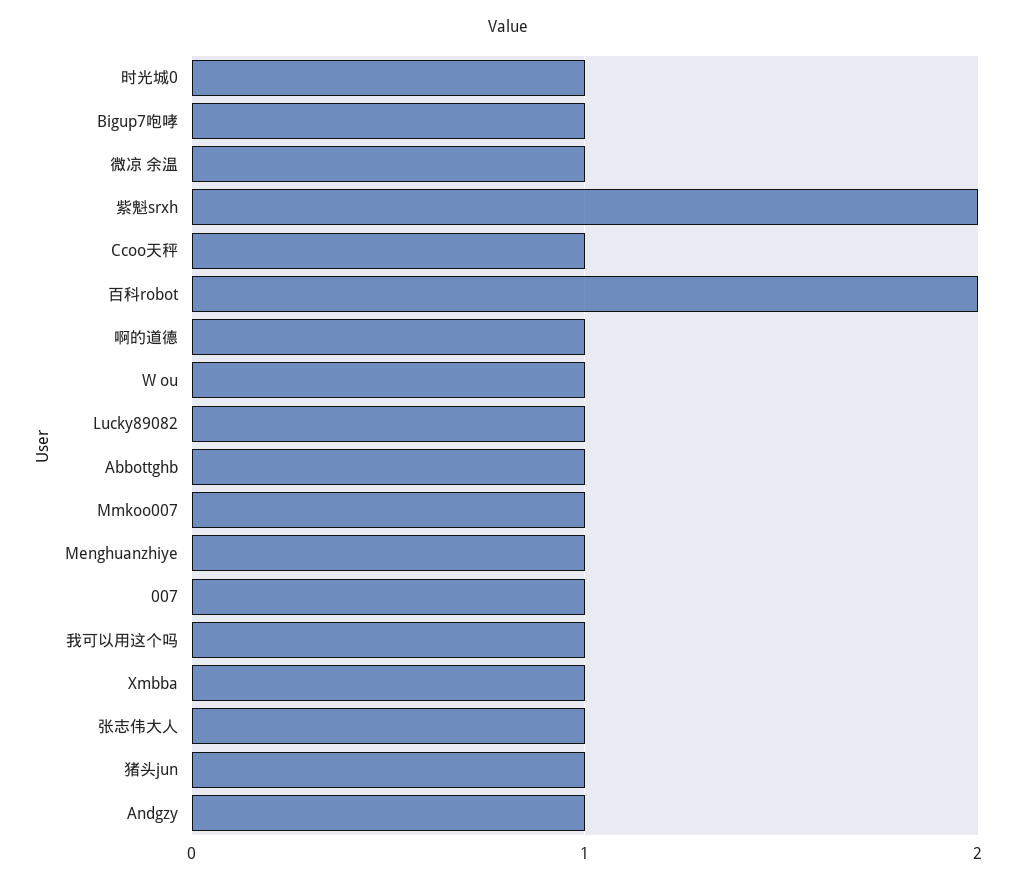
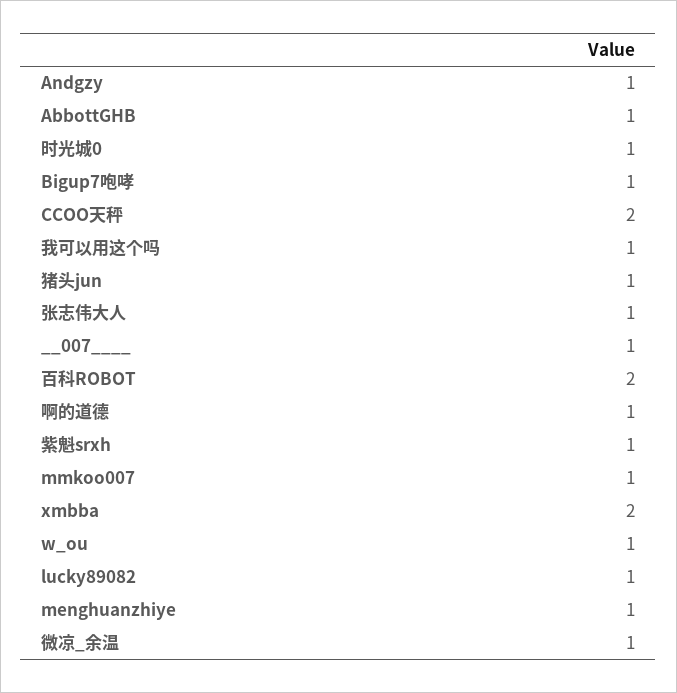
紫魁srxh: 2 -> 1
Ccoo天秤: 1 -> 2
Xmbba: 1 -> 2

